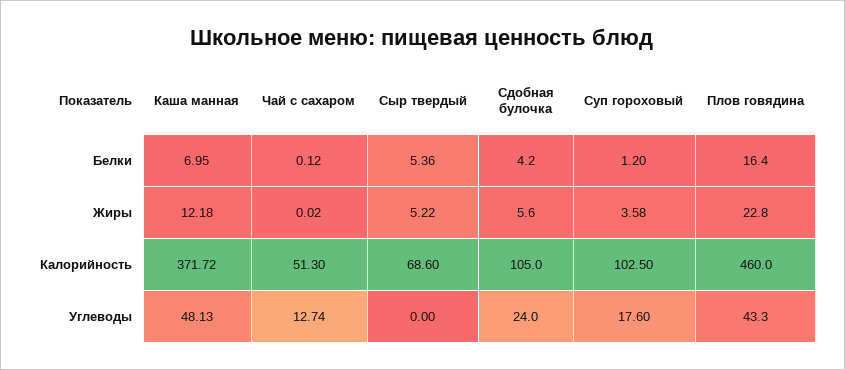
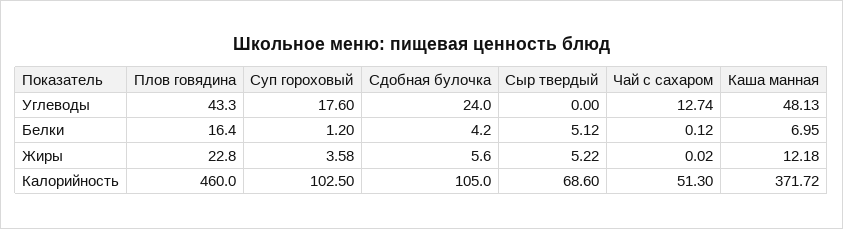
Сыр твердый, Белки: 5.36 -> 5.12

